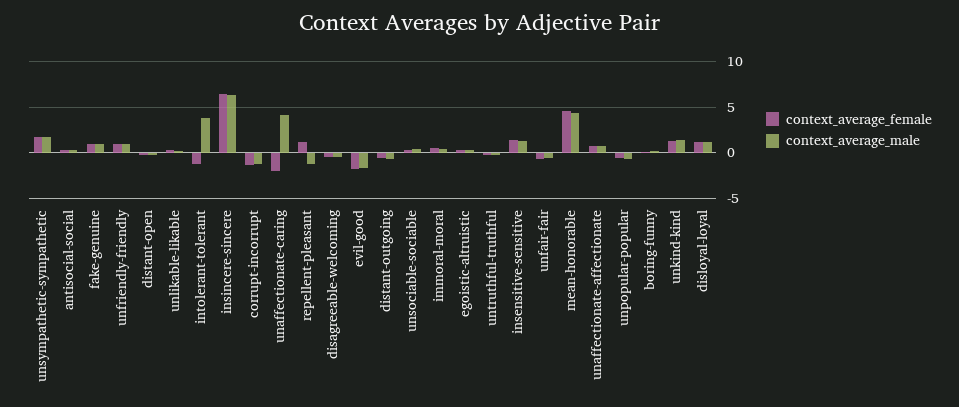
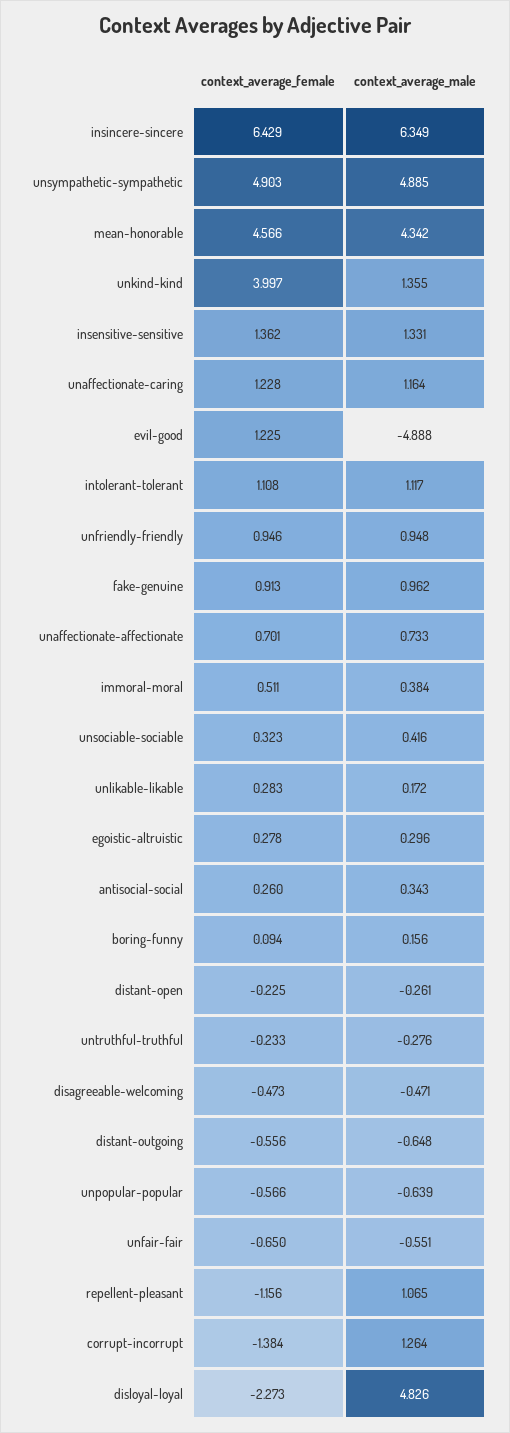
context_average_female, unsympathetic-sympathetic: 2 -> 4.903
context_average_male, unsympathetic-sympathetic: 2 -> 4.885
context_average_female, intolerant-tolerant: -1 -> 1.108
context_average_male, intolerant-tolerant: 4 -> 1.117
context_average_male, corrupt-incorrupt: -1 -> 1.264
context_average_female, unaffectionate-caring: -2 -> 1.228
context_average_male, unaffectionate-caring: 4 -> 1.164
context_average_female, repellent-pleasant: 1 -> -1.156
context_average_male, repellent-pleasant: -1 -> 1.065
context_average_female, evil-good: -2 -> 1.225
context_average_male, evil-good: -2 -> -4.888
context_average_female, unkind-kind: 1 -> 3.997
context_average_female, disloyal-loyal: 1 -> -2.273
context_average_male, disloyal-loyal: 1 -> 4.826

